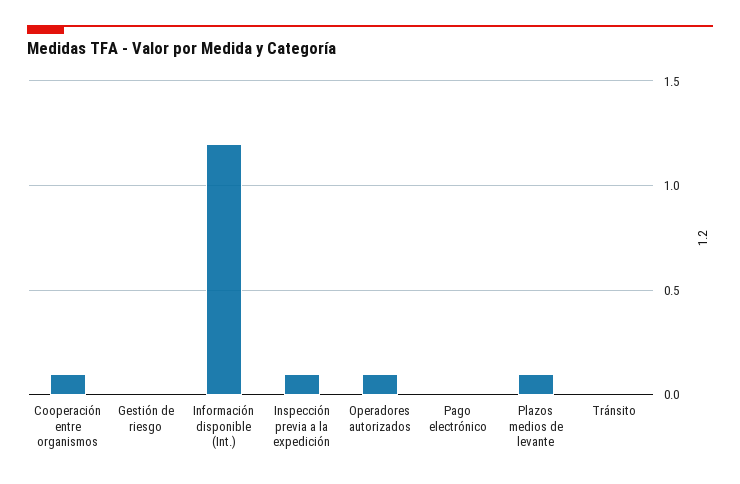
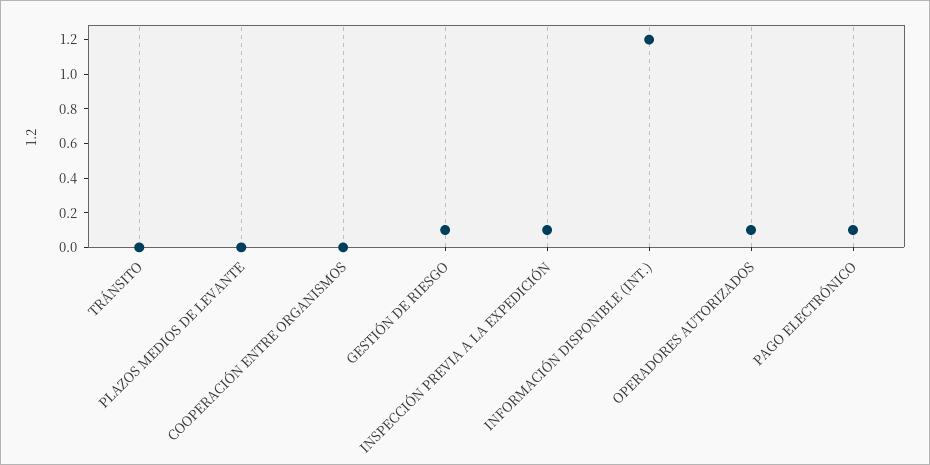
Cooperación entre organismos: 0.1 -> 0
Gestión de riesgo: 0 -> 0.1
Pago electrónico: 0 -> 0.1
Plazos medios de levante: 0.1 -> 0

